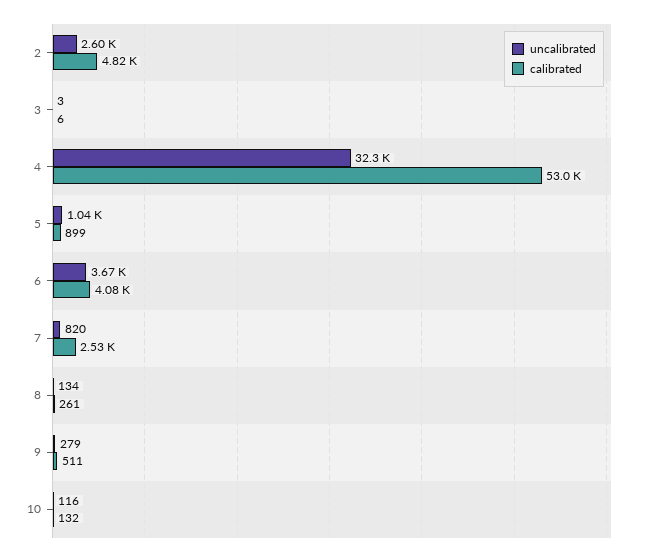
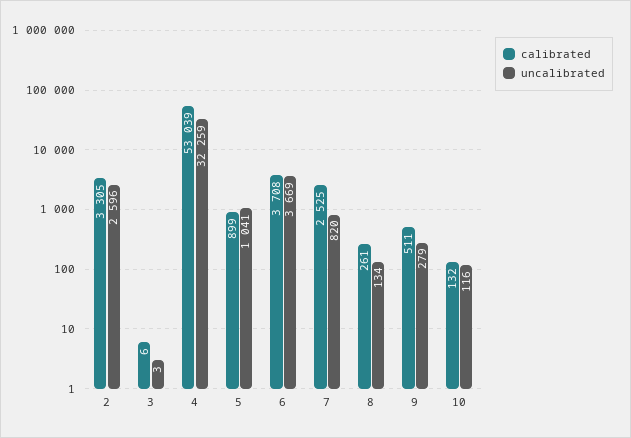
calibrated, 2: 4820 -> 3305
calibrated, 6: 4080 -> 3708

